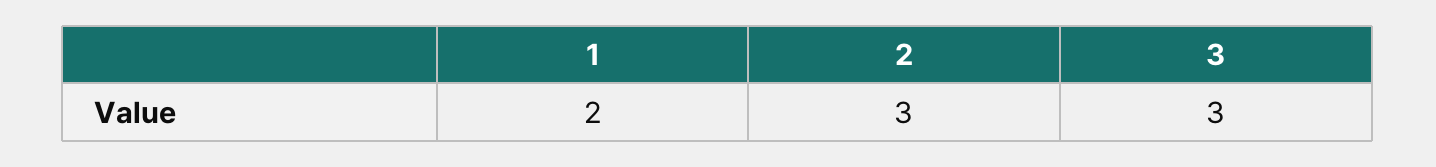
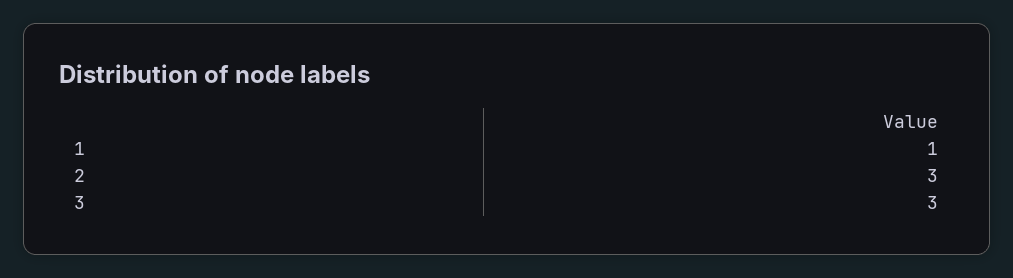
1: 2 -> 1

